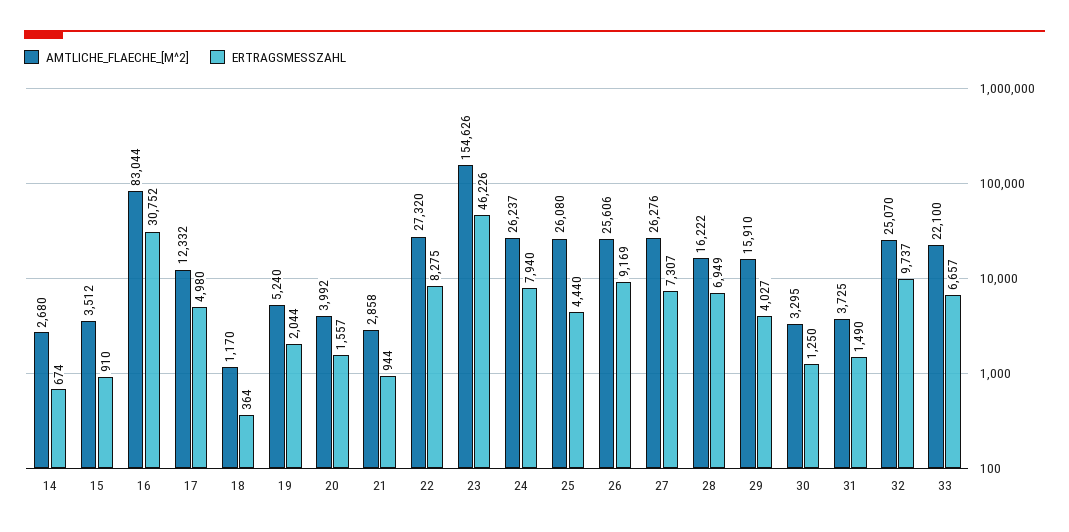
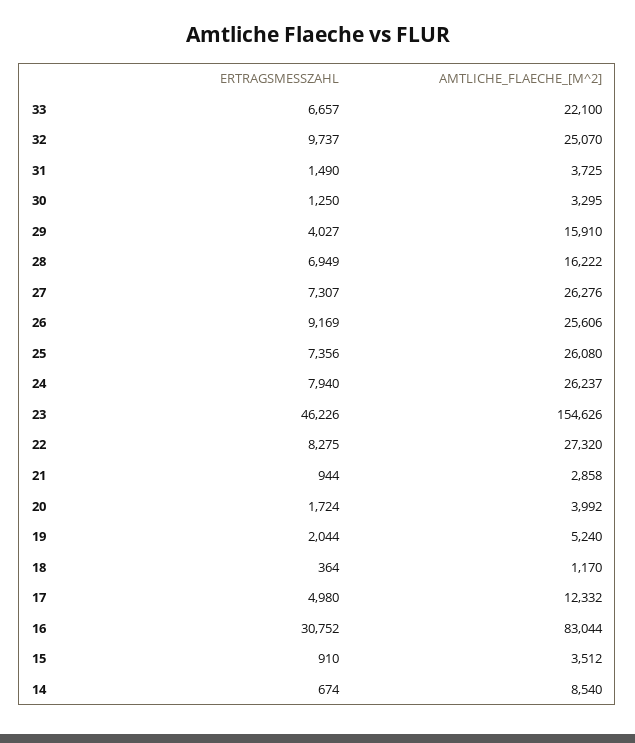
AMTLICHE_FLAECHE_[M^2], 14: 2680 -> 8540
ERTRAGSMESSZAHL, 20: 1557 -> 1724
ERTRAGSMESSZAHL, 25: 4440 -> 7356

